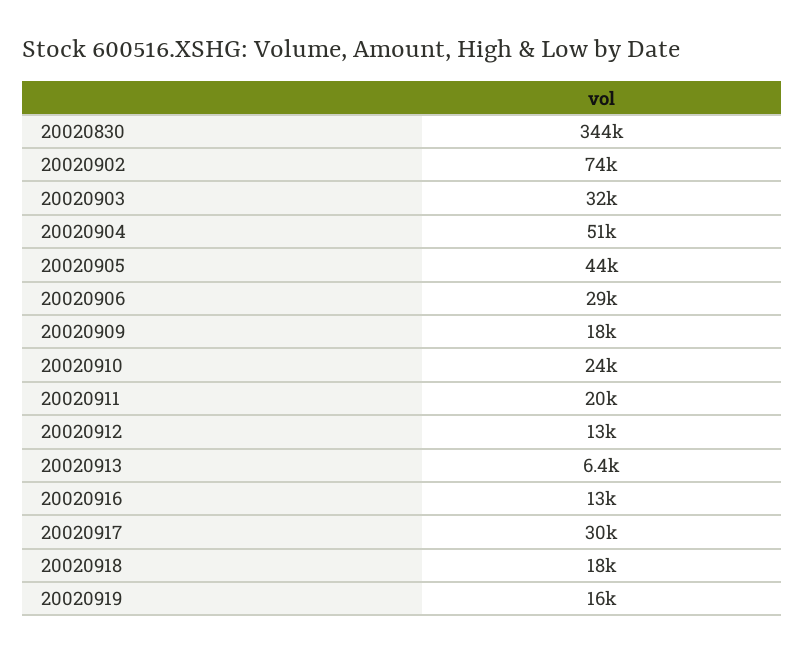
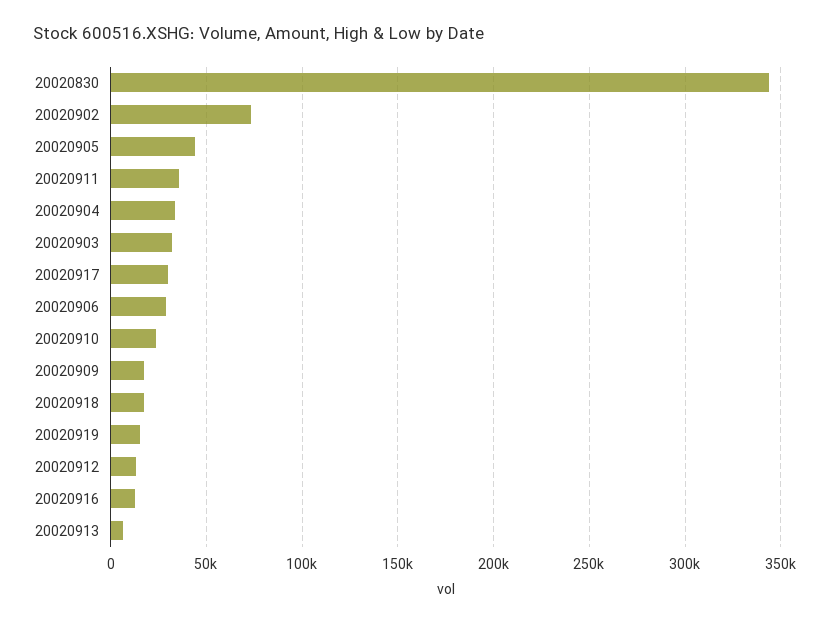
20020904: 51000 -> 35000
20020911: 20000 -> 35000

